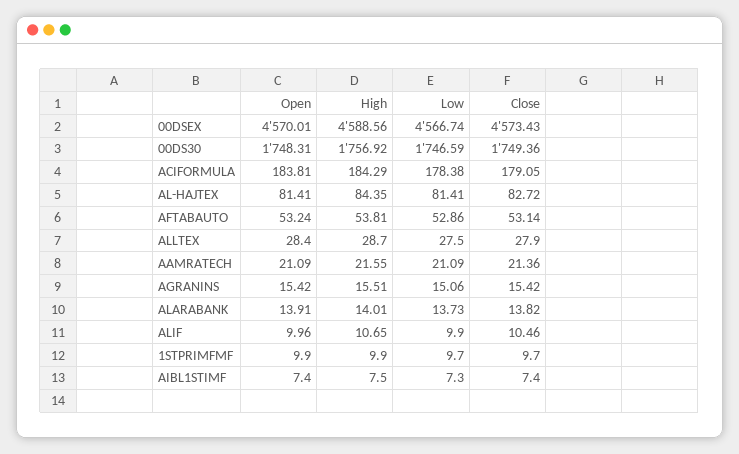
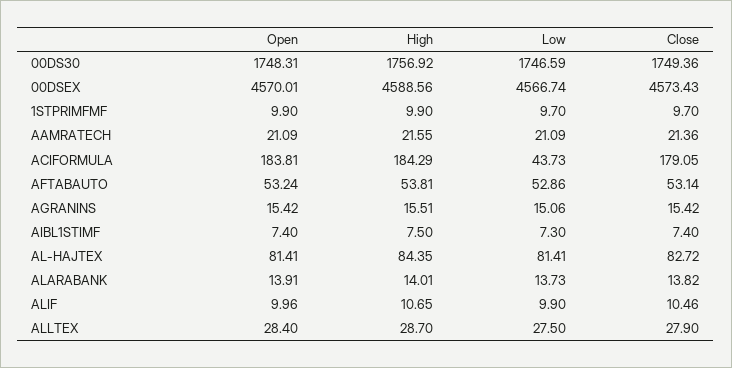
Low, ACIFORMULA: 178.38 -> 43.73

